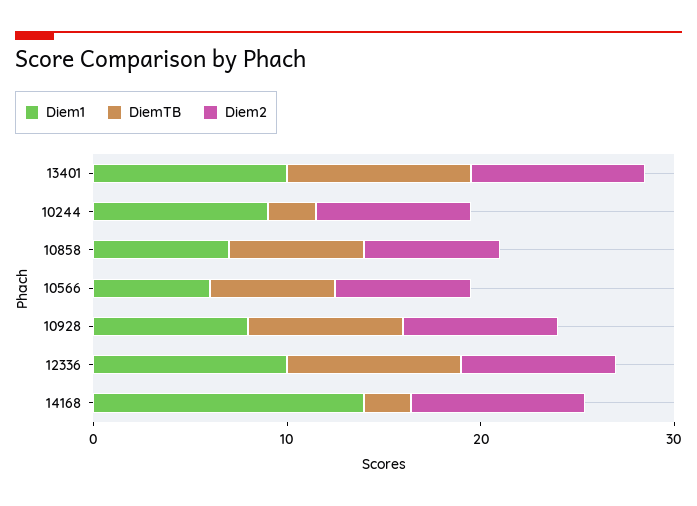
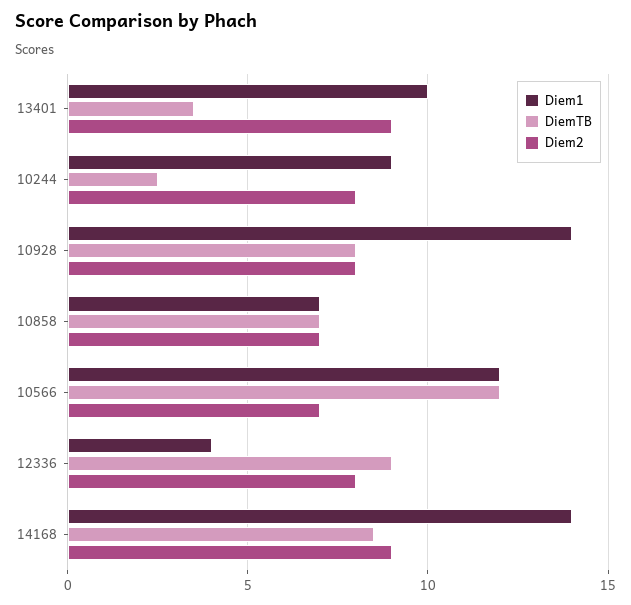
DiemTB, 13401: 10 -> 3.5
Diem1, 10566: 6 -> 12
DiemTB, 10566: 6 -> 12
Diem1, 10928: 8 -> 14
Diem1, 12336: 10 -> 4
DiemTB, 14168: 2 -> 8.5

